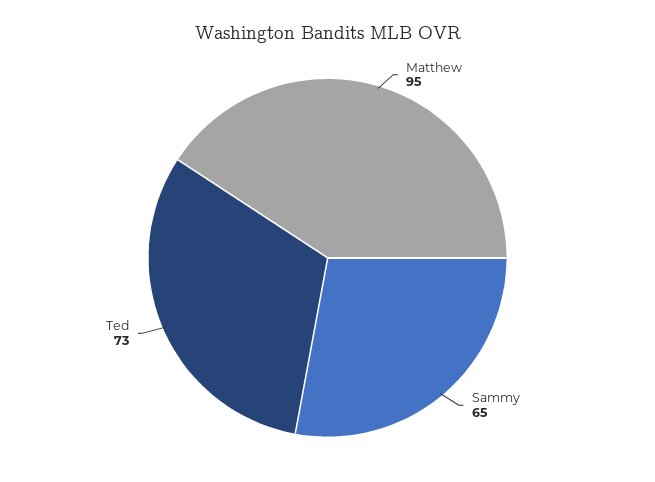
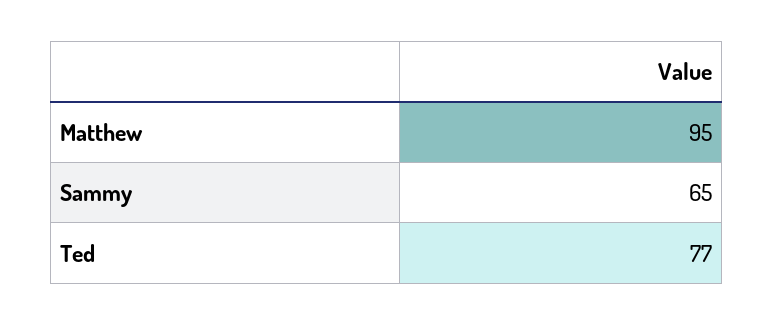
Ted: 73 -> 77

